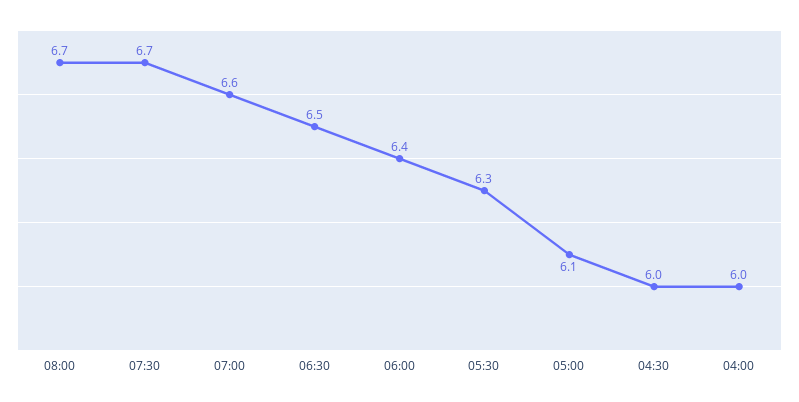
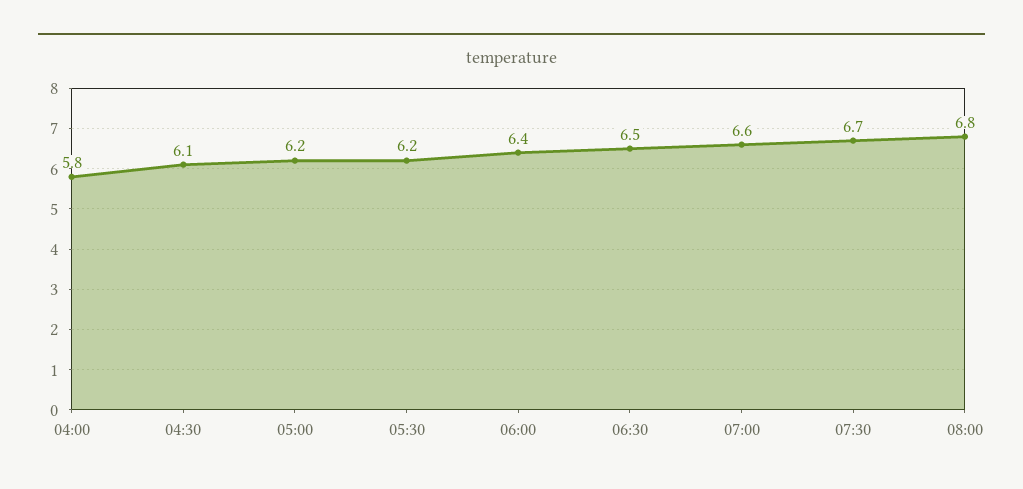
08:00: 6.7 -> 6.8
05:30: 6.3 -> 6.2
05:00: 6.1 -> 6.2
04:30: 6 -> 6.1
04:00: 6 -> 5.8

